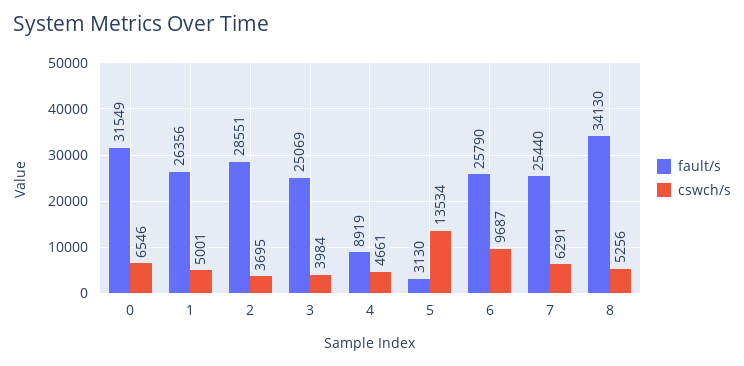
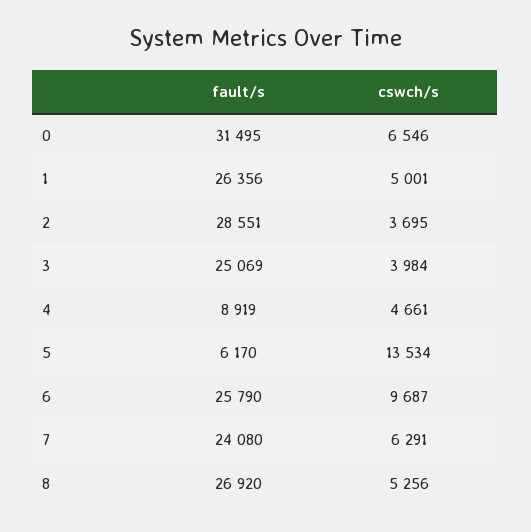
fault/s, 0: 31549 -> 31495
fault/s, 5: 3130 -> 6170
fault/s, 7: 25440 -> 24080
fault/s, 8: 34130 -> 26920

